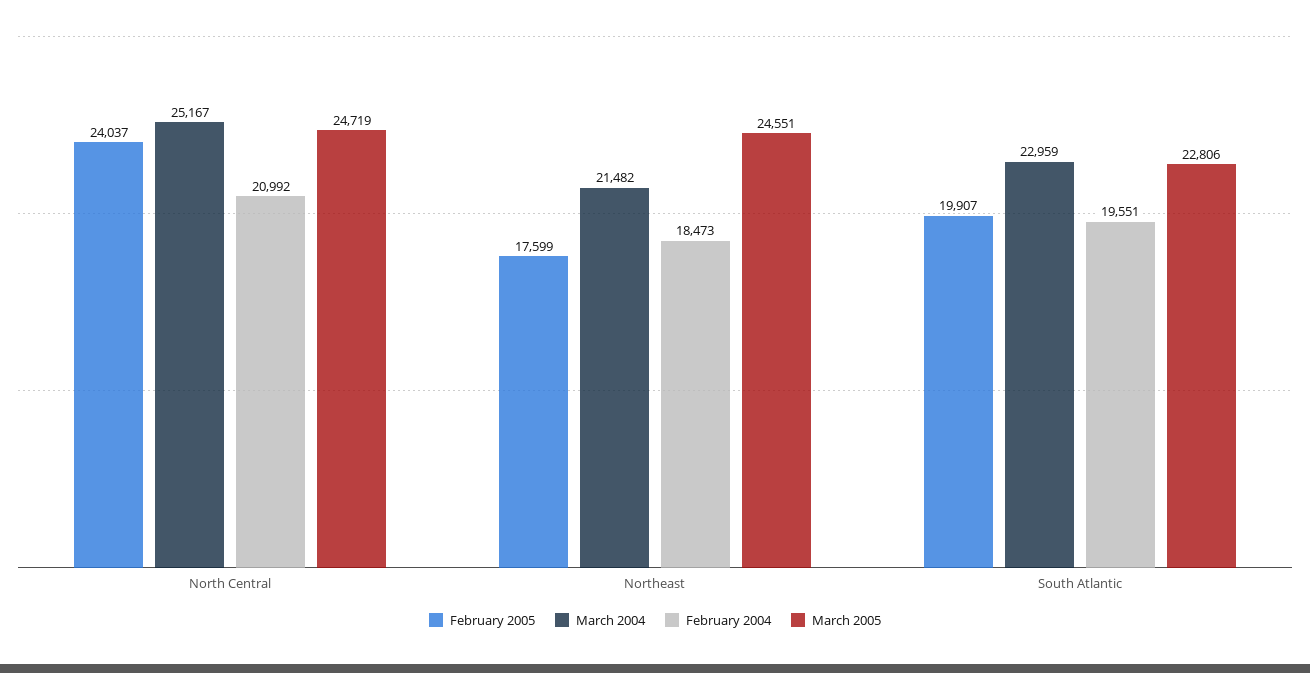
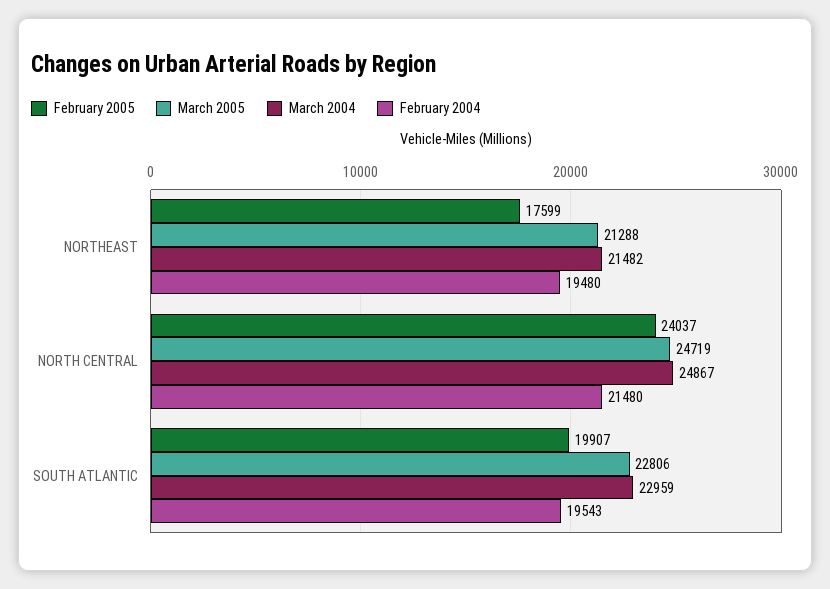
March 2004, North Central: 25167 -> 24867
February 2004, North Central: 20992 -> 21480
February 2004, Northeast: 18473 -> 19480
March 2005, Northeast: 24551 -> 21288
February 2004, South Atlantic: 19551 -> 19543

